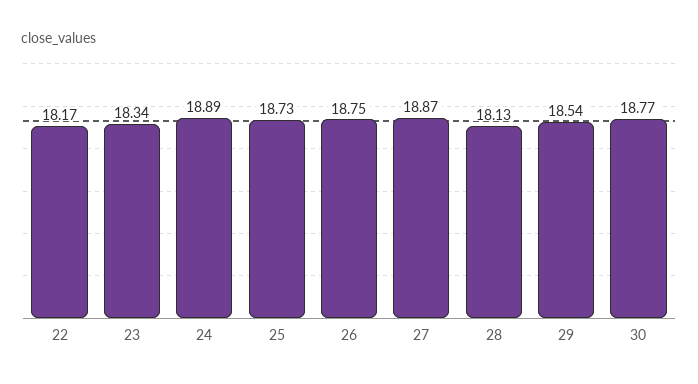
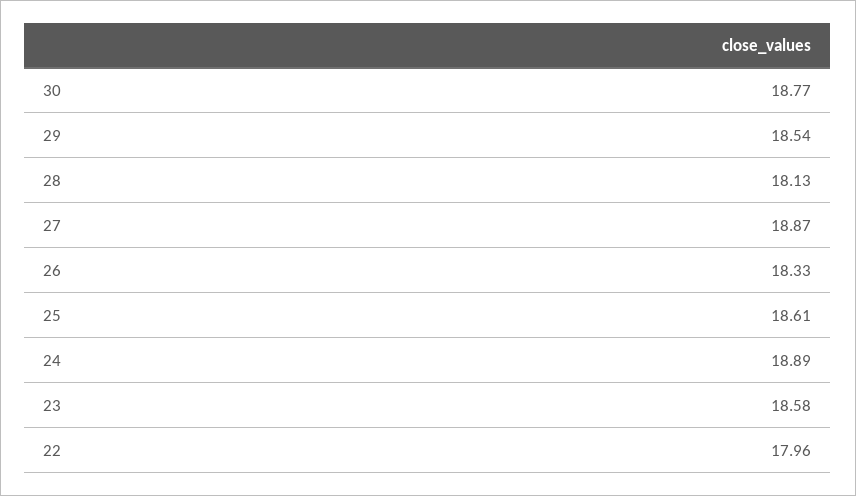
22: 18.17 -> 17.96
23: 18.34 -> 18.58
25: 18.73 -> 18.61
26: 18.75 -> 18.33

